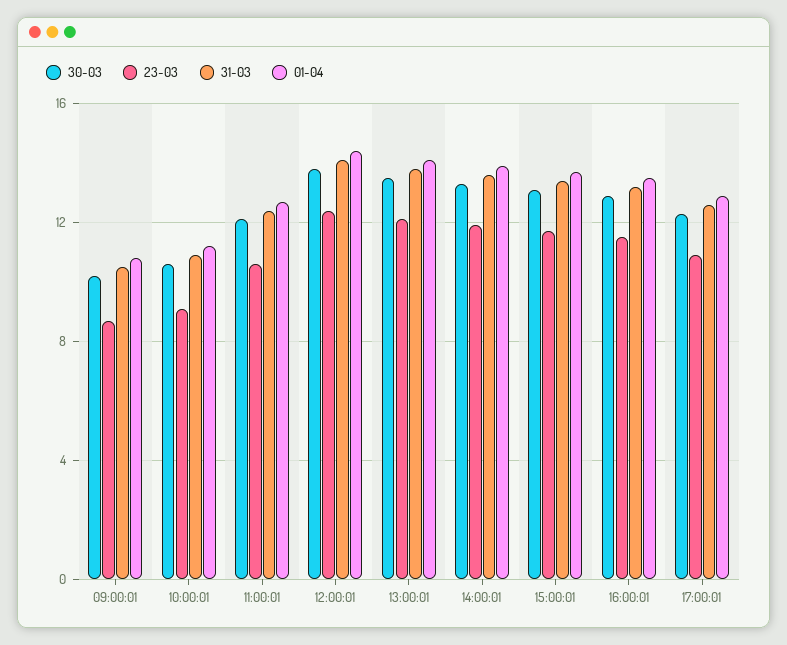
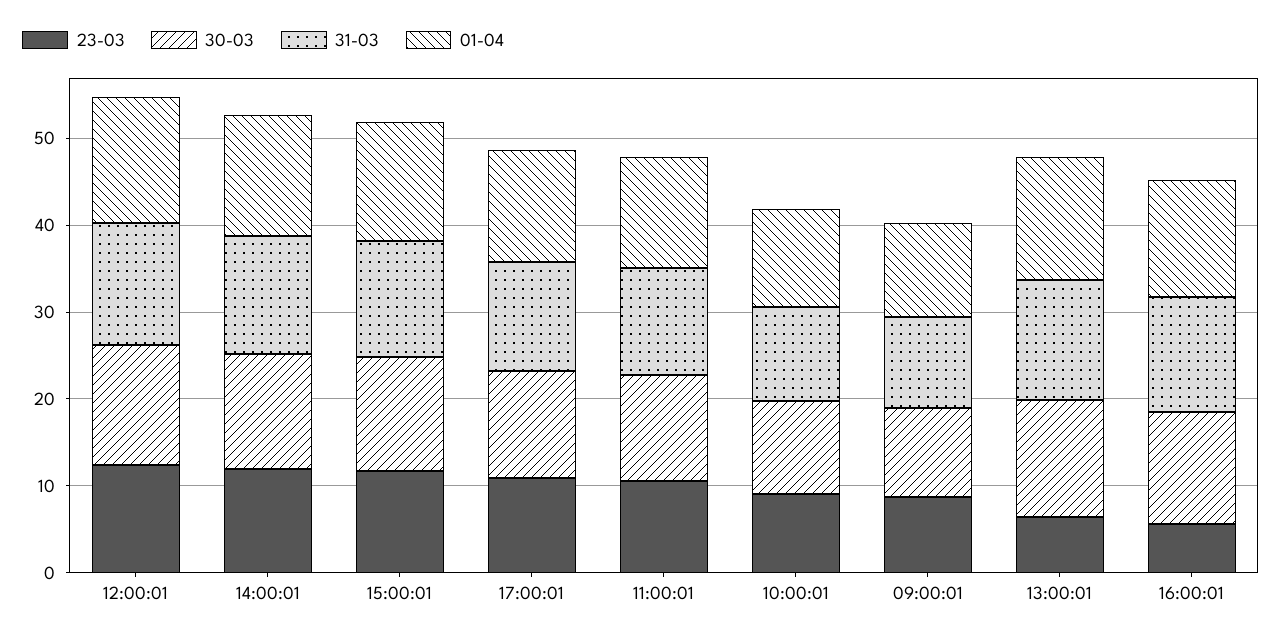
23-03, 13:00:01: 12 -> 6
23-03, 16:00:01: 11.5 -> 6

